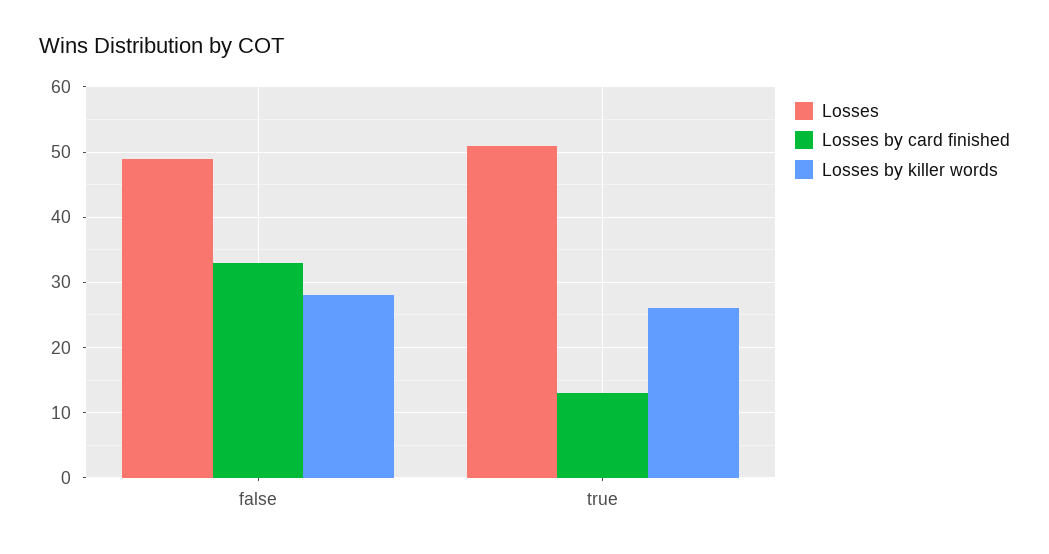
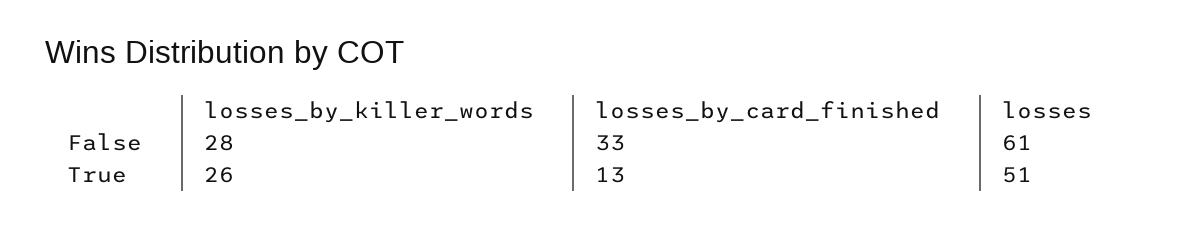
Losses, false: 49 -> 61

